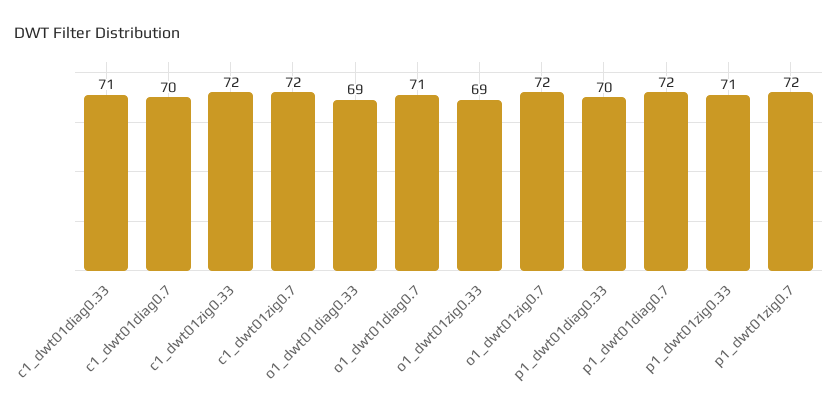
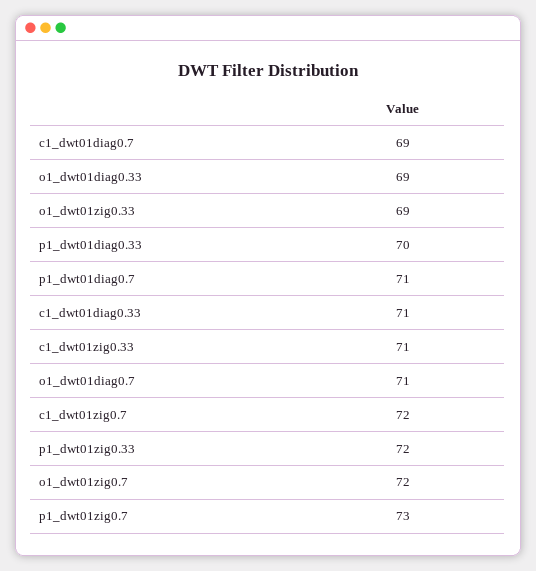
c1_dwt01diag0.7: 70 -> 69
c1_dwt01zig0.33: 72 -> 71
p1_dwt01diag0.7: 72 -> 71
p1_dwt01zig0.33: 71 -> 72
p1_dwt01zig0.7: 72 -> 73

